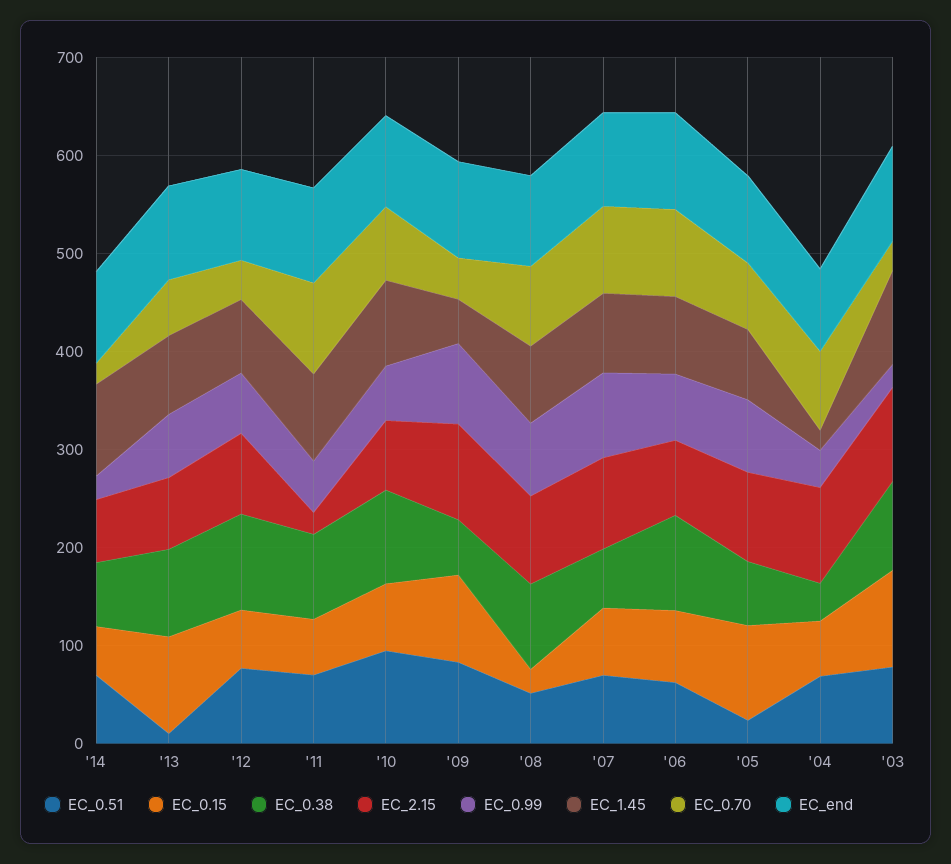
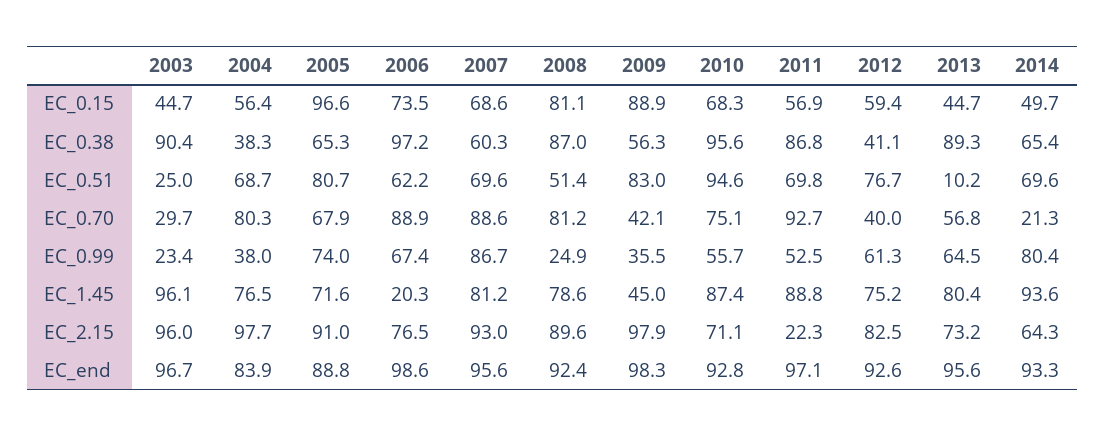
EC_0.99, '14: 20 -> 80.4
EC_0.15, '13: 100 -> 44.7
EC_0.38, '12: 100 -> 41.1
EC_0.99, '09: 80 -> 35.5
EC_0.15, '08: 20 -> 81.1
EC_0.99, '08: 80 -> 24.9
EC_1.45, '06: 80 -> 20.3
EC_0.51, '05: 20 -> 80.7
EC_1.45, '04: 20 -> 76.5
EC_0.51, '03: 80 -> 25
EC_0.15, '03: 100 -> 44.7

